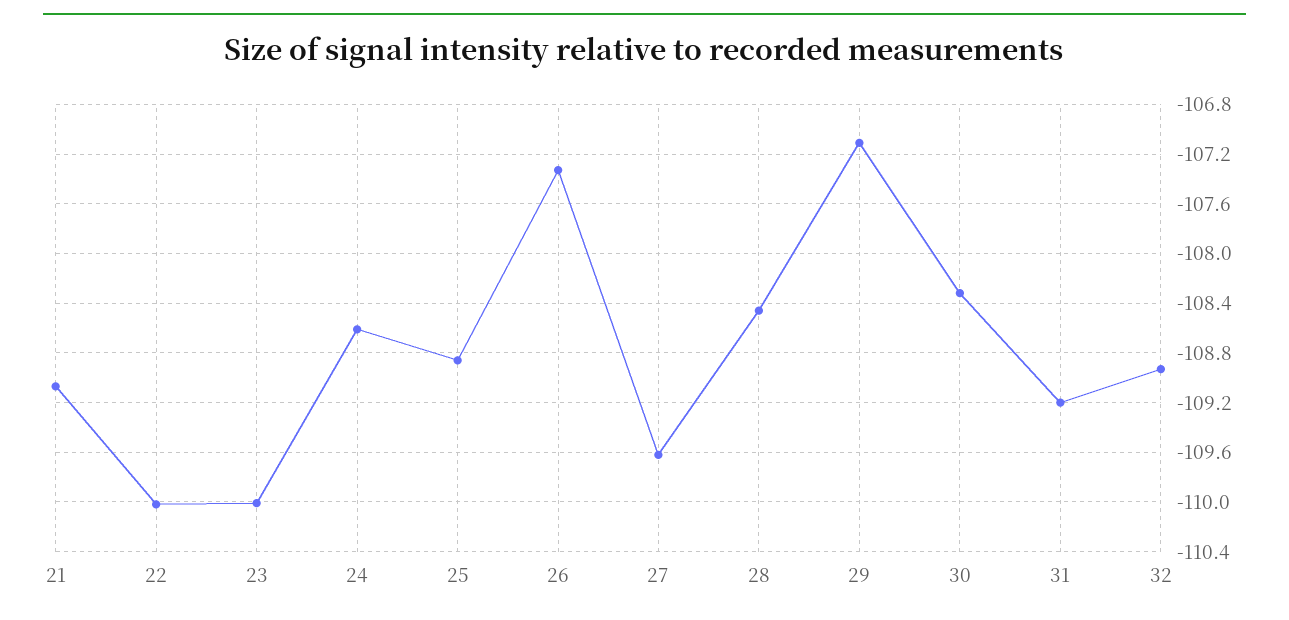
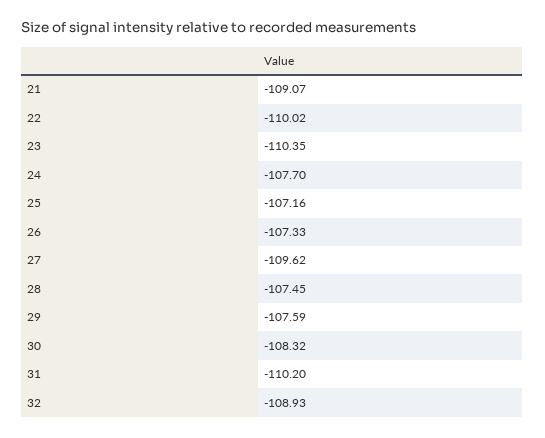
23: -110 -> -110.35
24: -108.6 -> -107.7
25: -108.85 -> -107.16
28: -108.45 -> -107.45
29: -107.1 -> -107.59
31: -109.2 -> -110.2

